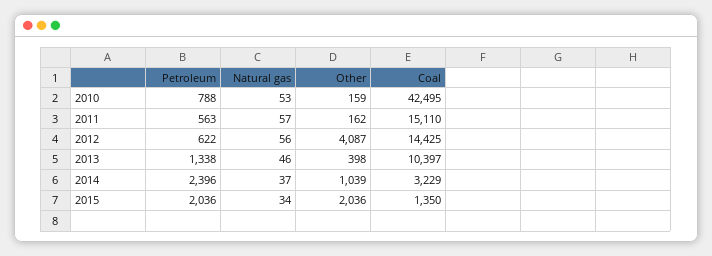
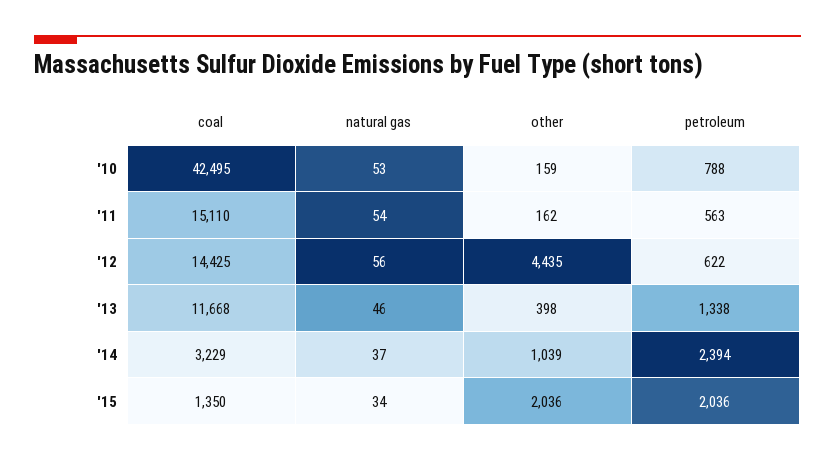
Natural gas, 2011: 57 -> 54
Other, 2012: 4087 -> 4435
Coal, 2013: 10397 -> 11668
Petroleum, 2014: 2396 -> 2394

